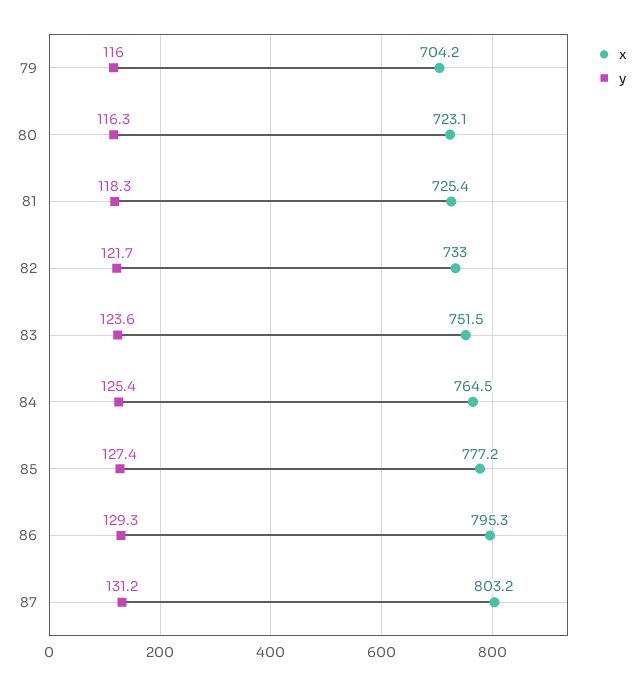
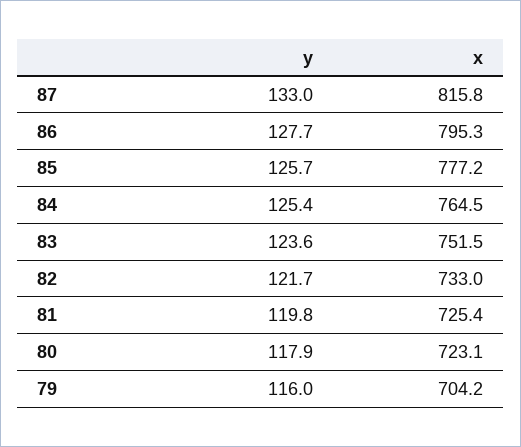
y, 80: 116.3 -> 117.9
y, 81: 118.3 -> 119.8
y, 85: 127.4 -> 125.7
y, 86: 129.3 -> 127.7
x, 87: 803.2 -> 815.8
y, 87: 131.2 -> 133

